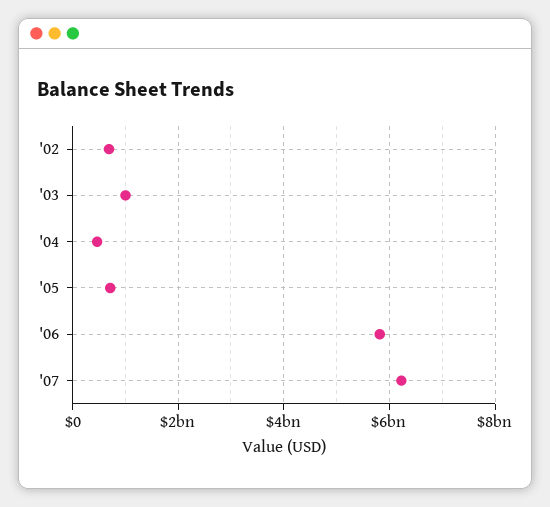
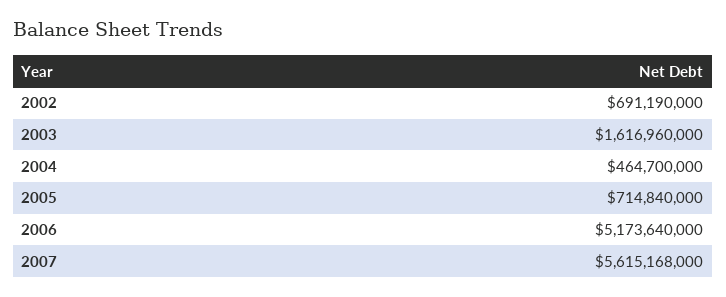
'03: 1000000000 -> 1616960000
'06: 5800000000 -> 5173640000
'07: 6200000000 -> 5615168000

